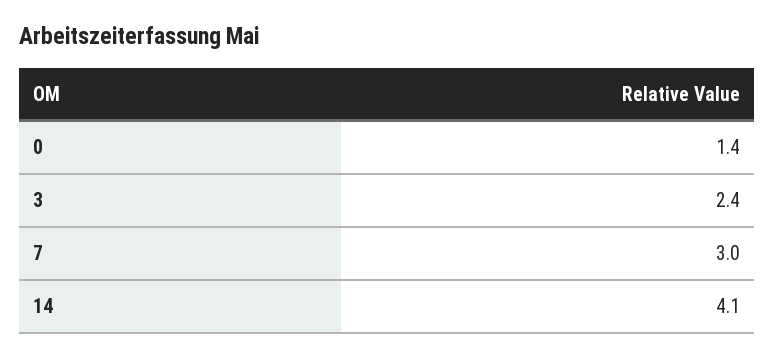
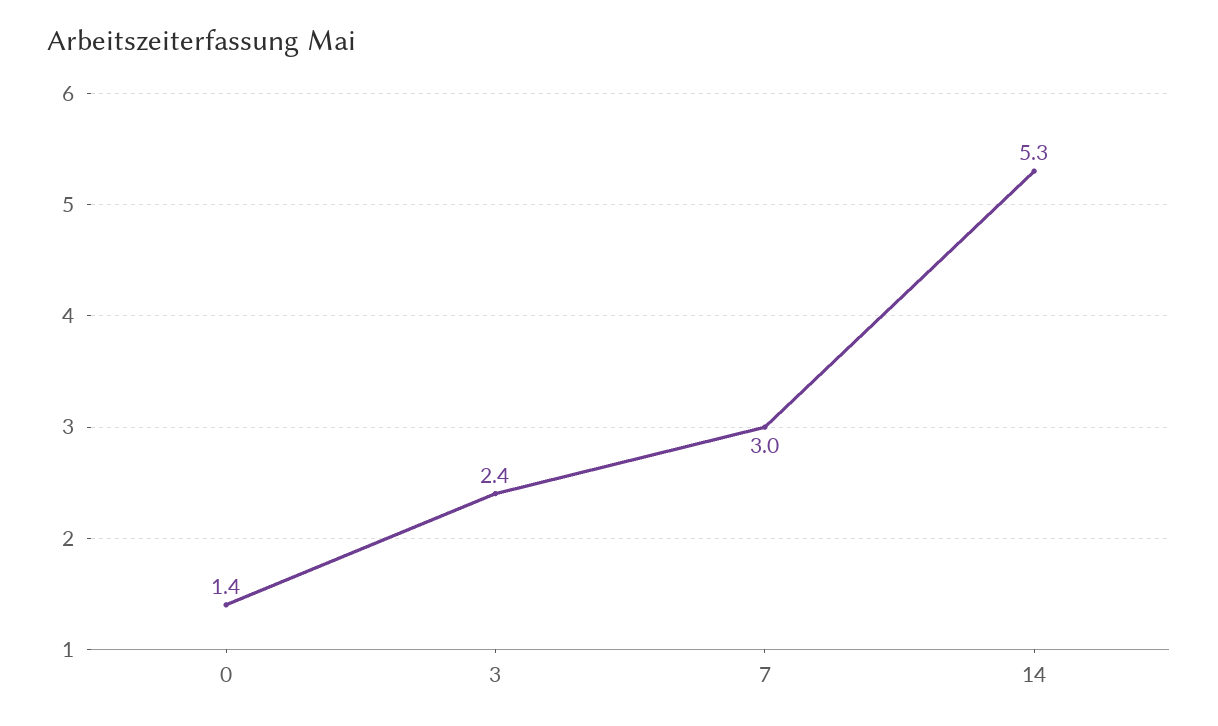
14: 4.1 -> 5.3

